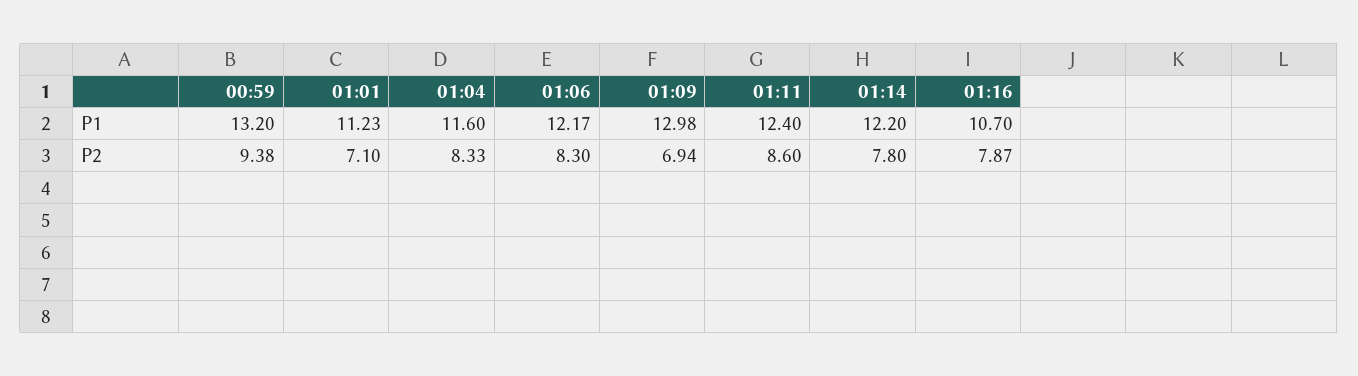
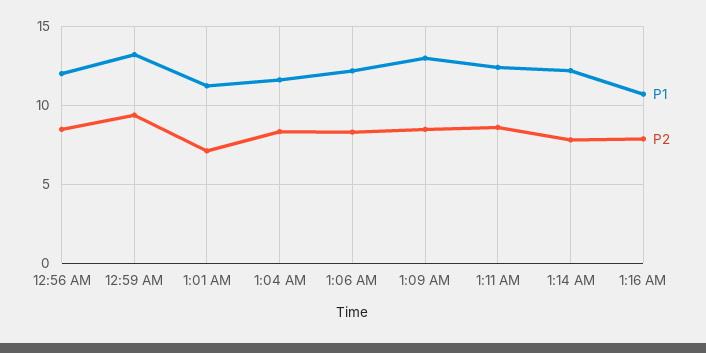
P2, 01:09: 6.94 -> 8.5
P1, 12:56 AM: none -> 12
P2, 12:56 AM: none -> 8.5

